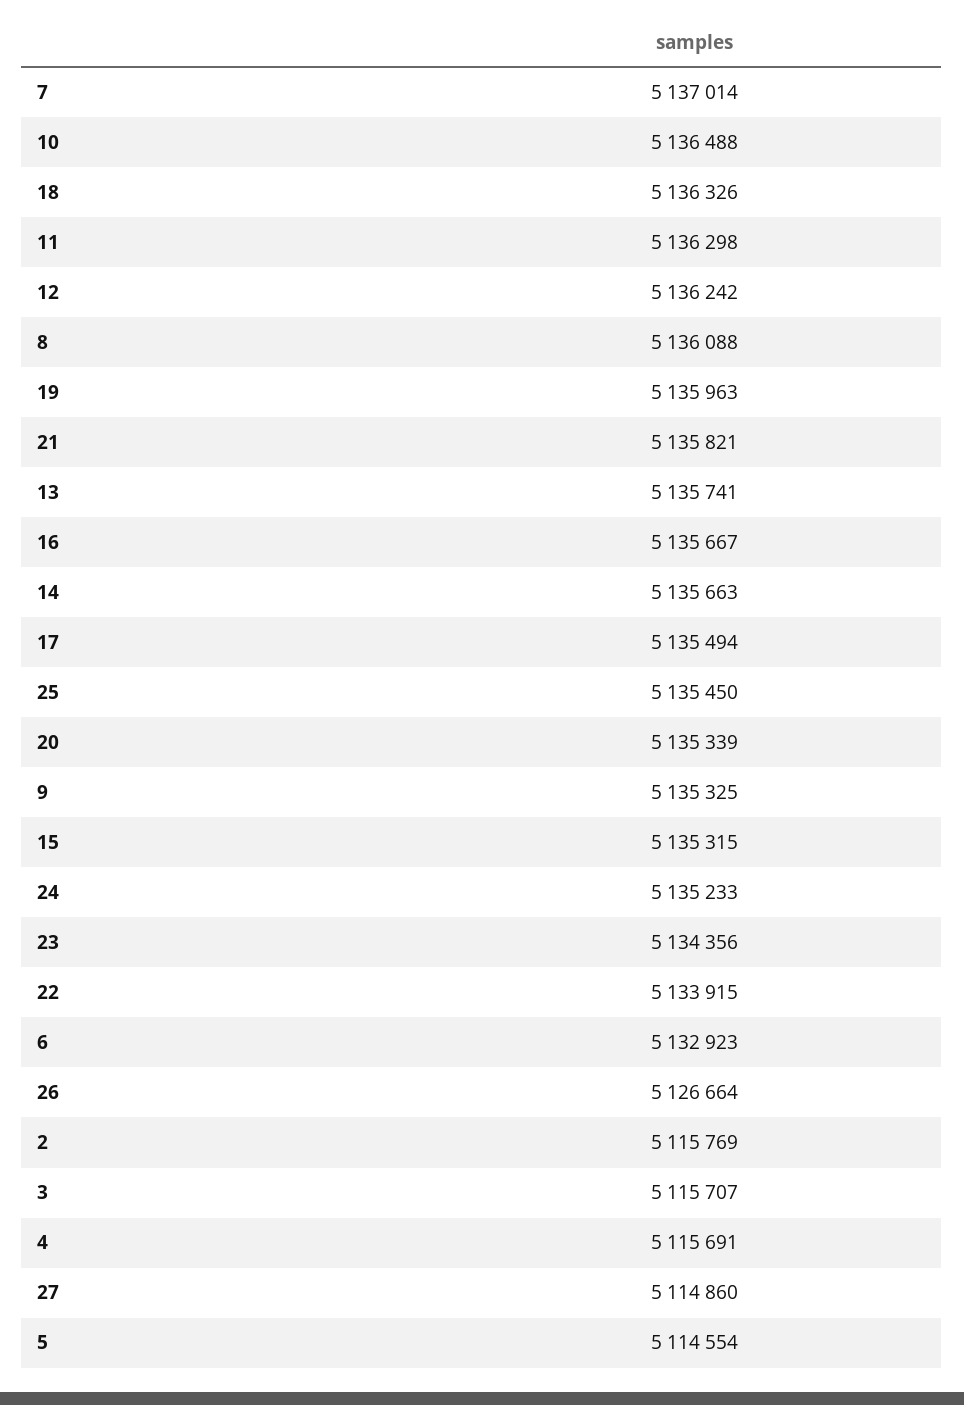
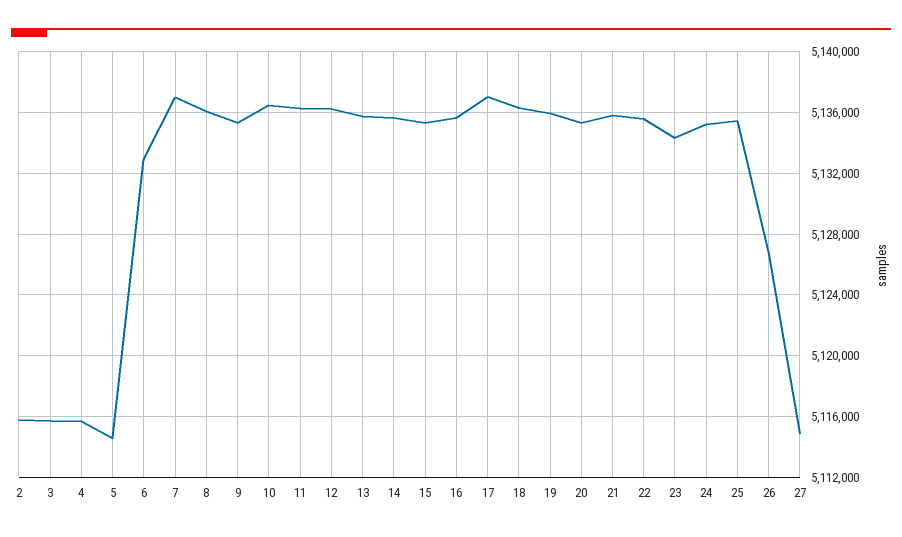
17: 5135494 -> 5137000
22: 5133915 -> 5135500

